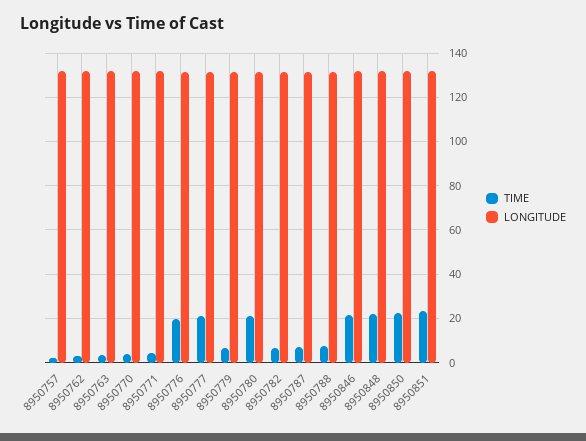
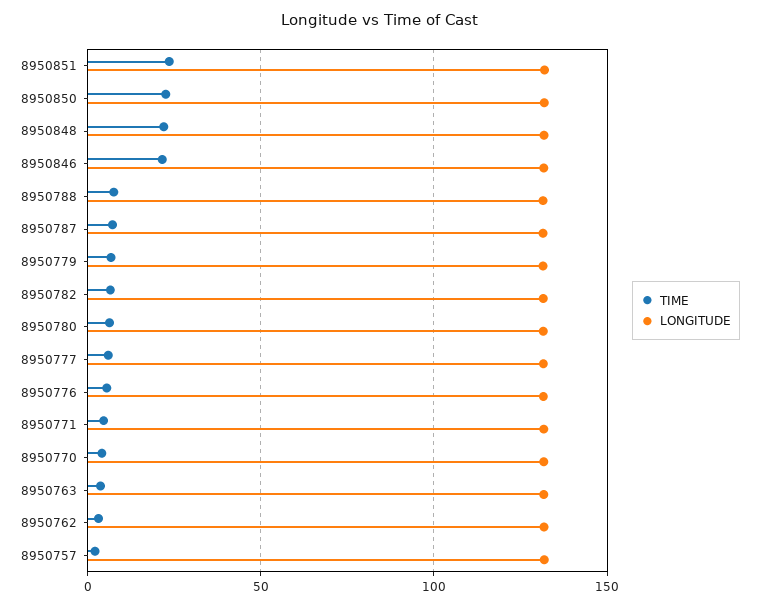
TIME, 8950776: 20 -> 5
TIME, 8950777: 20 -> 5
TIME, 8950780: 20 -> 5

